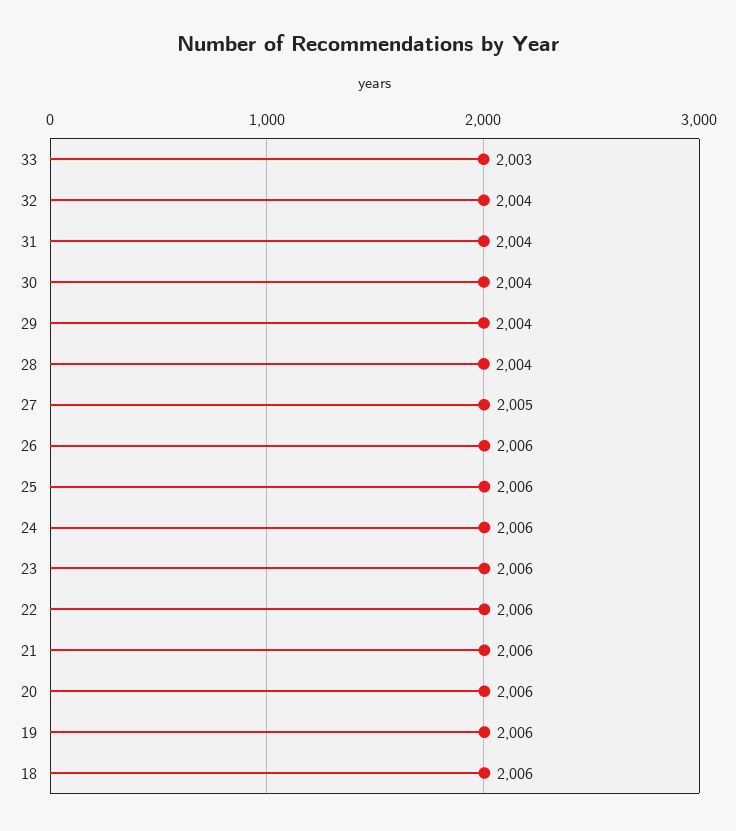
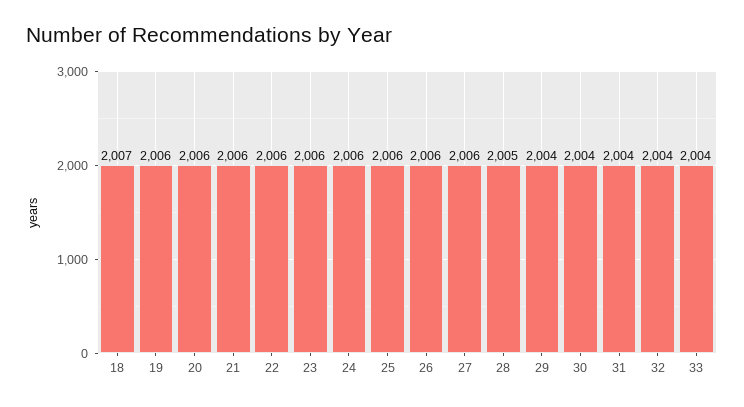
33: 2003 -> 2004
28: 2004 -> 2005
27: 2005 -> 2006
18: 2006 -> 2007

